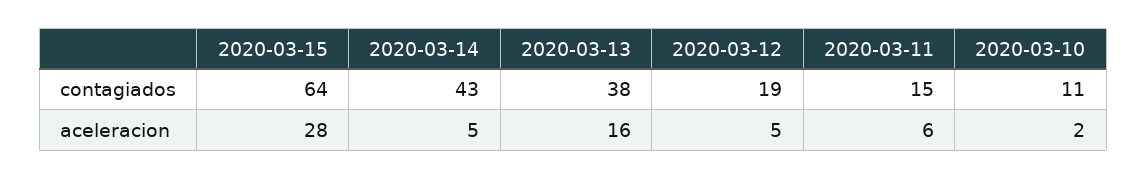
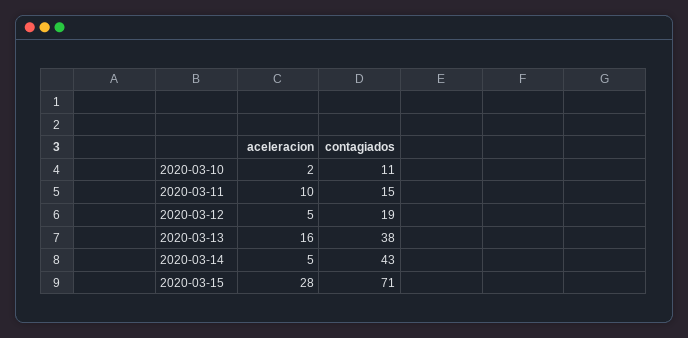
2020-03-15, contagiados: 64 -> 71
2020-03-11, aceleracion: 6 -> 10

